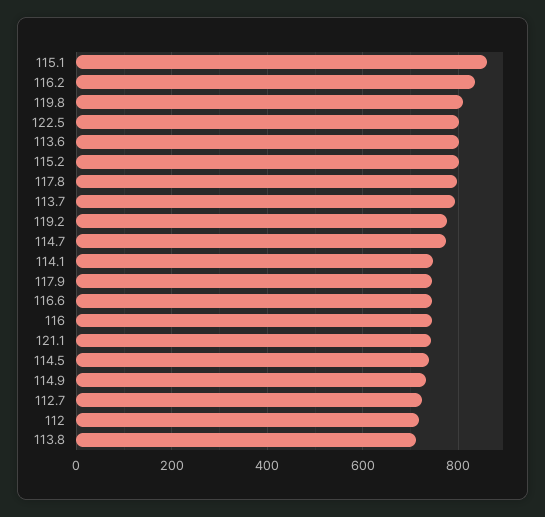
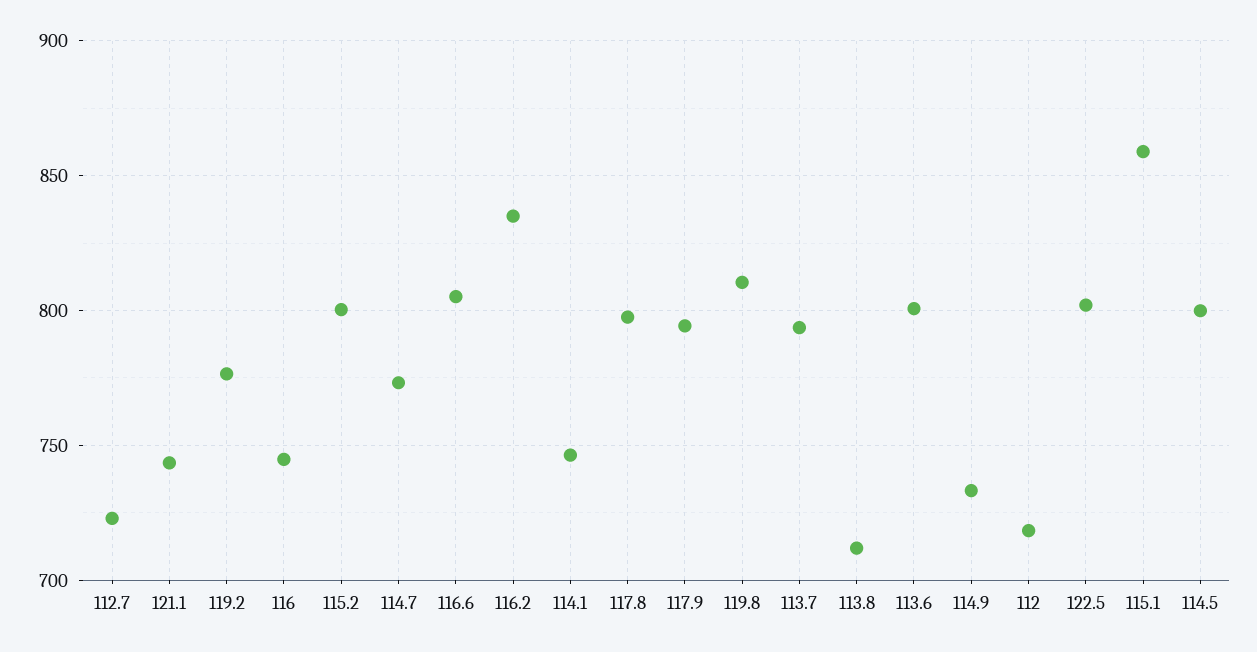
117.9: 740 -> 795
116.6: 740 -> 805
114.5: 740 -> 800

